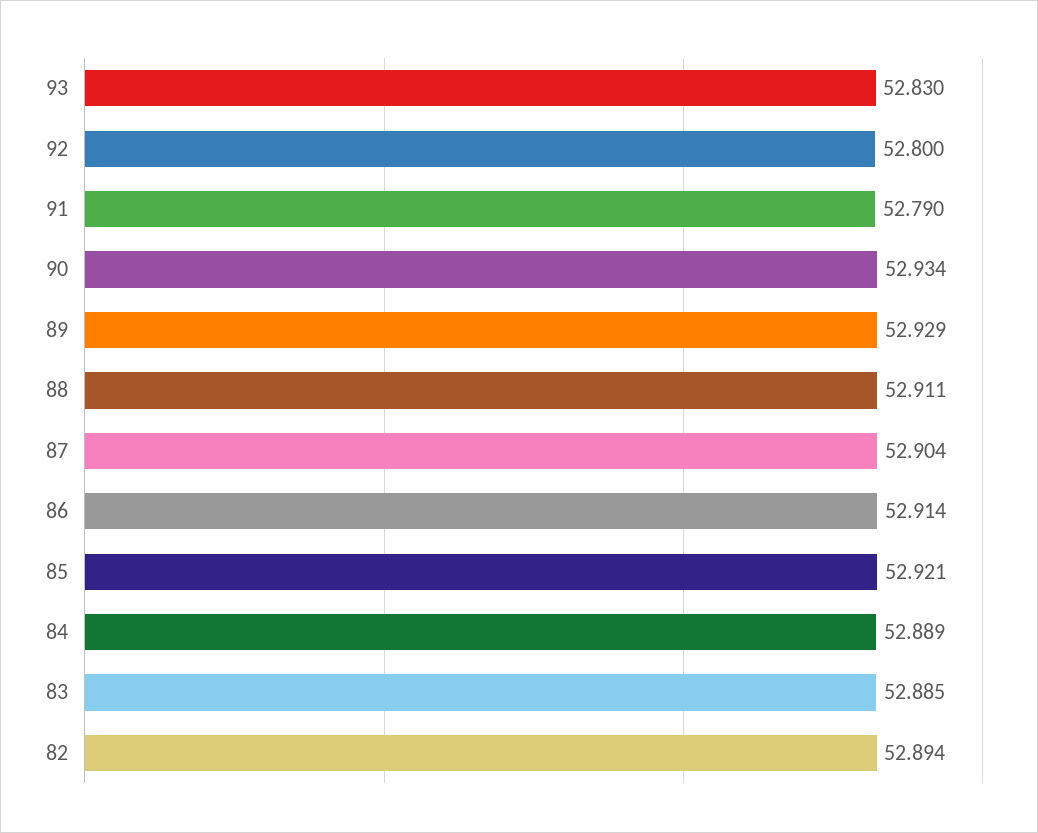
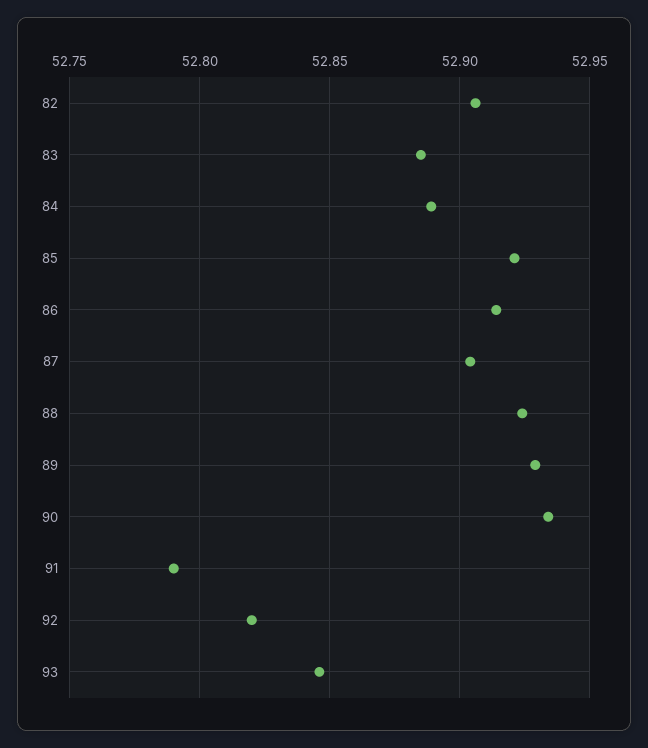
93: 52.83 -> 52.845
92: 52.8 -> 52.82
88: 52.911 -> 52.925
82: 52.894 -> 52.905

